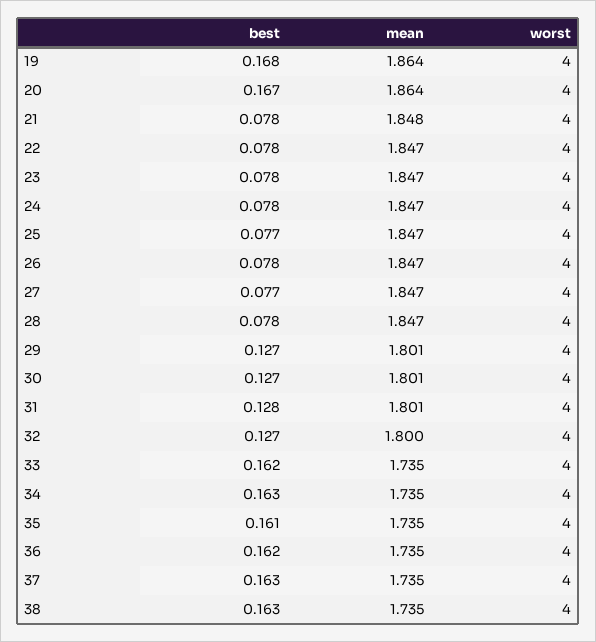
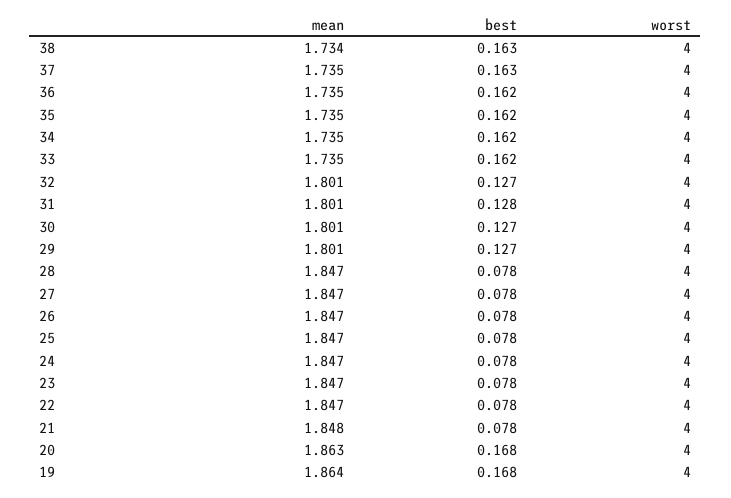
best, 20: 0.167 -> 0.168
mean, 20: 1.864 -> 1.863
best, 25: 0.077 -> 0.078
best, 27: 0.077 -> 0.078
mean, 32: 1.8 -> 1.801
best, 34: 0.163 -> 0.162
best, 35: 0.161 -> 0.162
mean, 38: 1.735 -> 1.734

